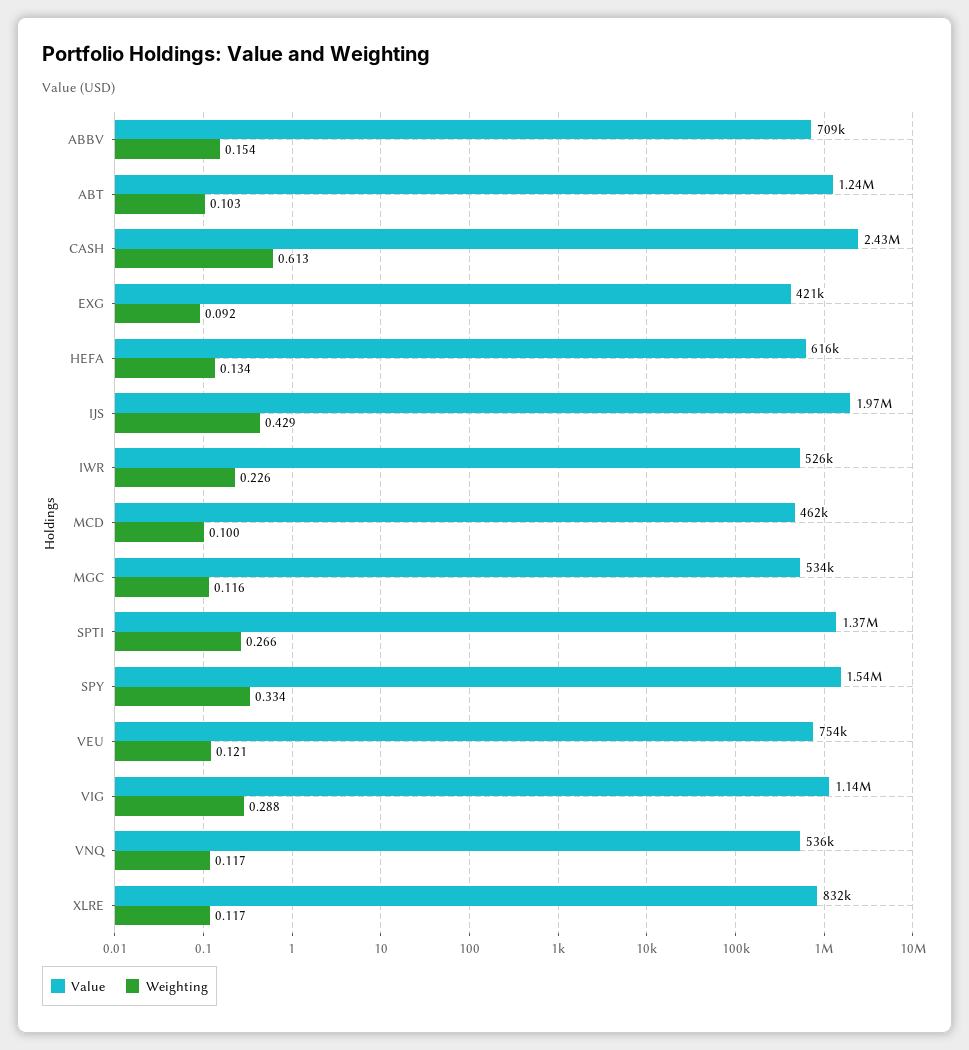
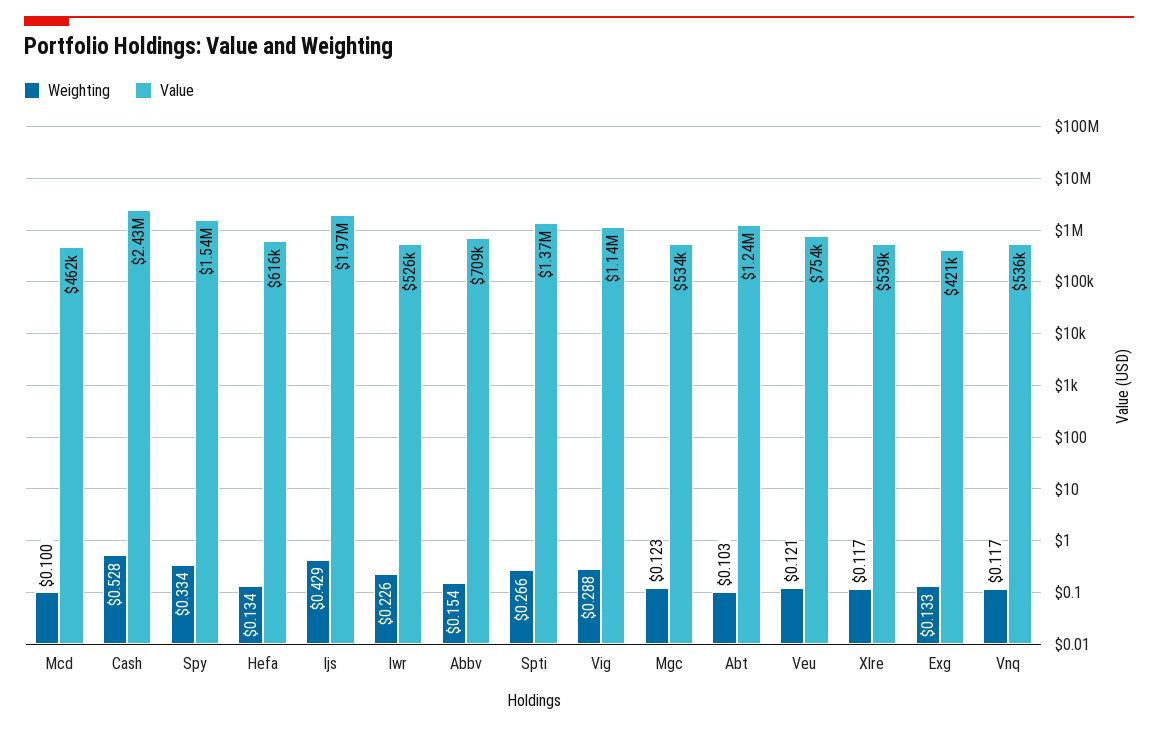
Weighting, CASH: 0.613 -> 0.528
Weighting, EXG: 0.092 -> 0.133
Weighting, MGC: 0.116 -> 0.123
Value, XLRE: 832000 -> 539000

